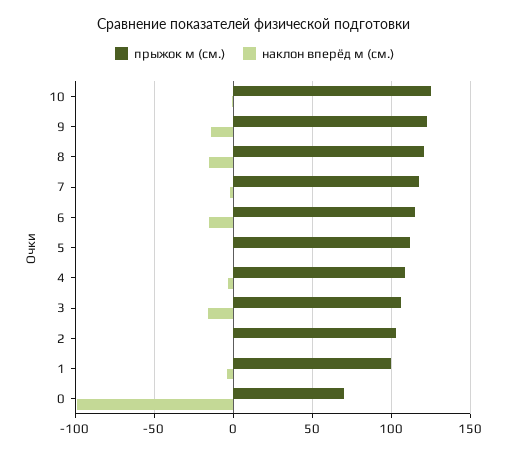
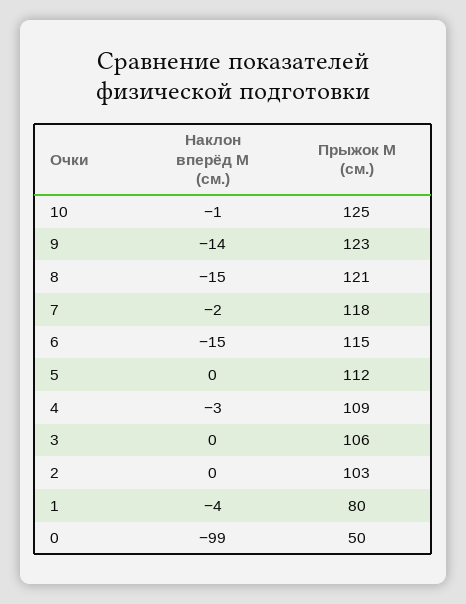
наклон вперёд м (см.), 3: -15 -> 0
прыжок м (см.), 1: 100 -> 80
прыжок м (см.), 0: 70 -> 50

